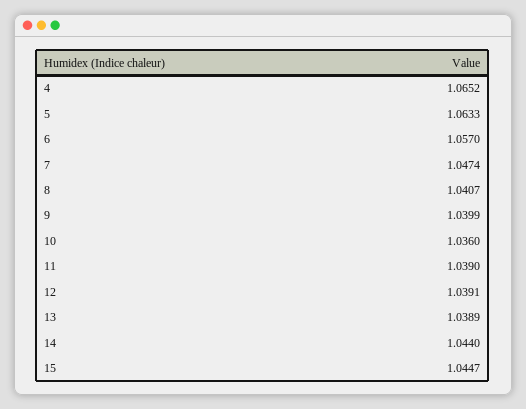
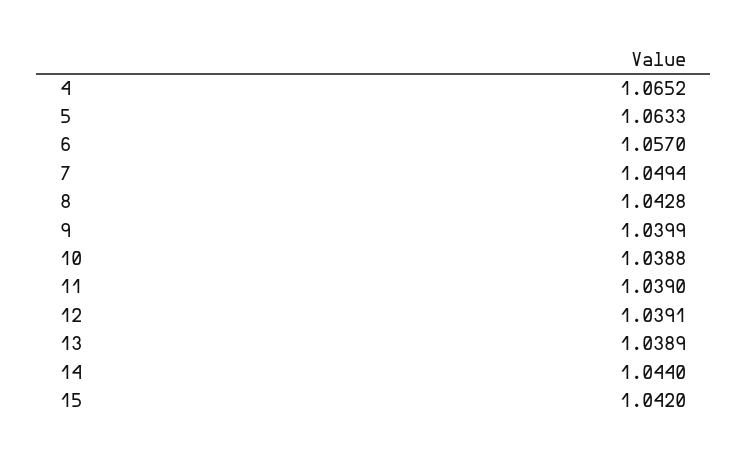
7: 1.0474 -> 1.0494
8: 1.0407 -> 1.0428
10: 1.036 -> 1.0388
15: 1.0447 -> 1.042

